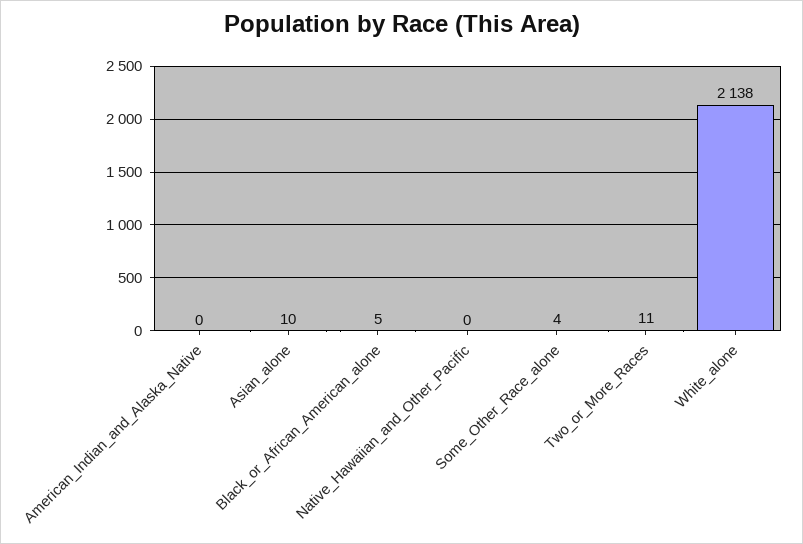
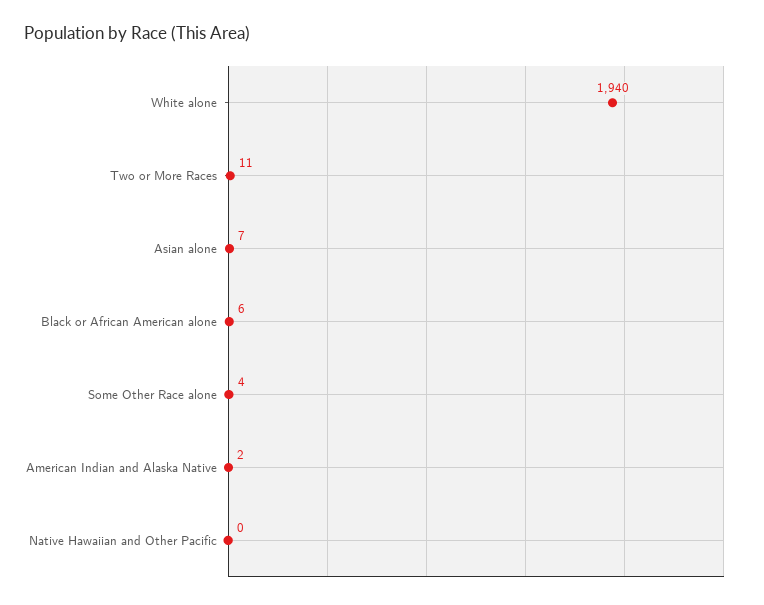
American_Indian_and_Alaska_Native: 0 -> 2
Asian_alone: 10 -> 7
Black_or_African_American_alone: 5 -> 6
White_alone: 2138 -> 1940

